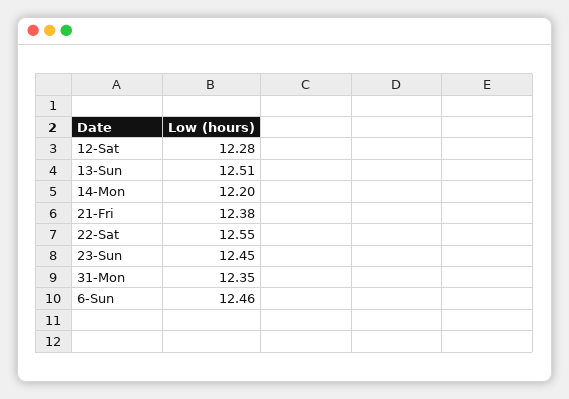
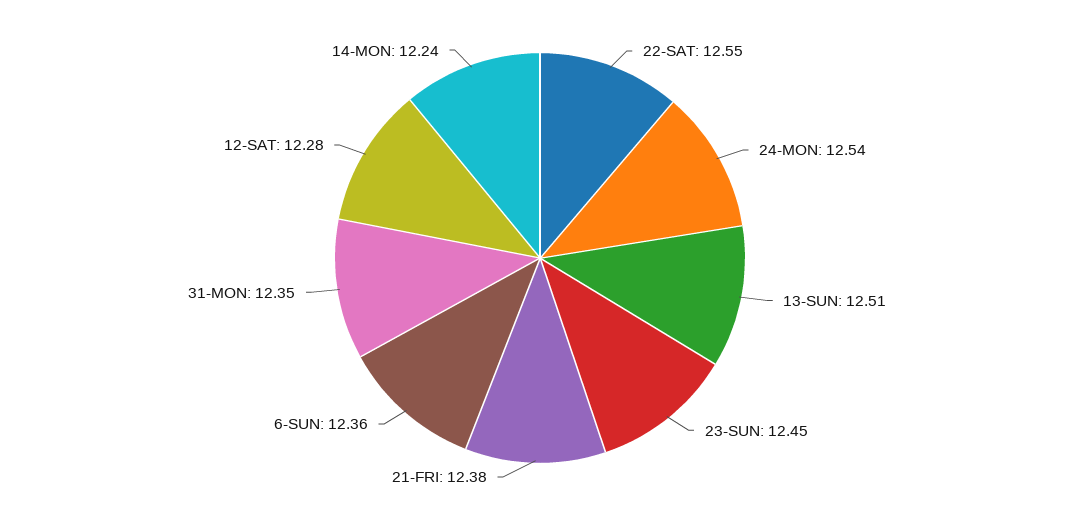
14-Mon: 12.2 -> 12.24
6-Sun: 12.46 -> 12.36
24-MON: none -> 12.54

